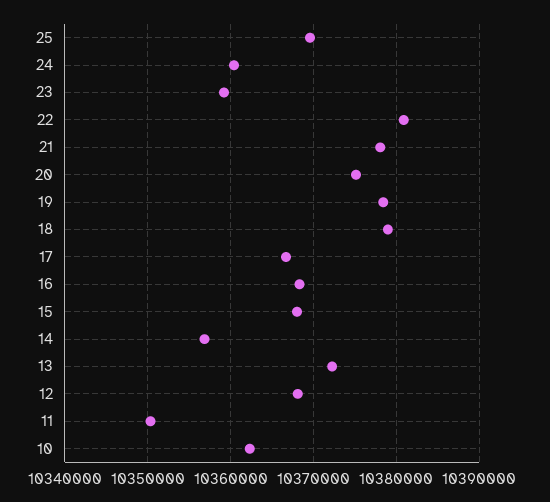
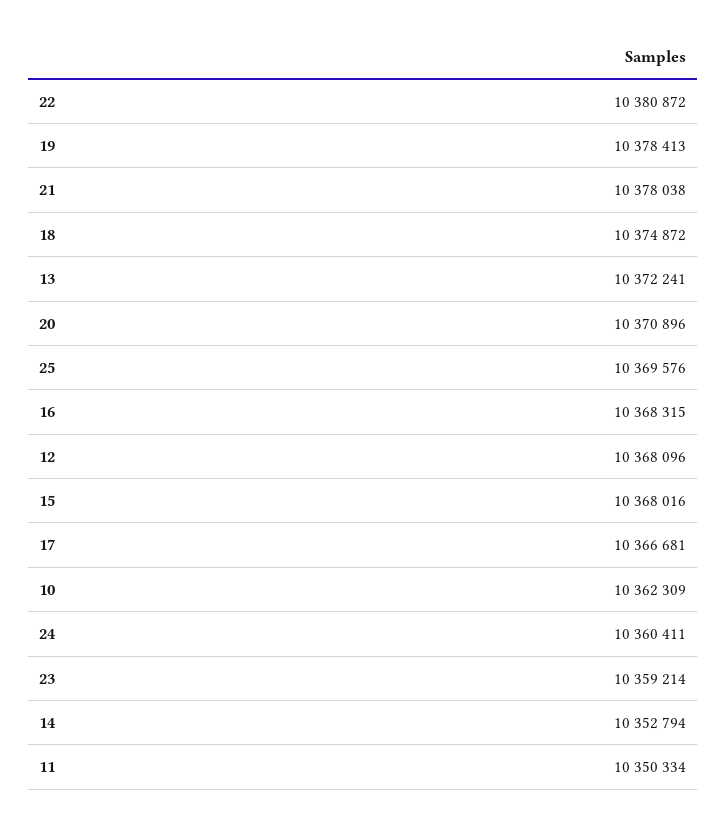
20: 10375000 -> 10370896
18: 10379000 -> 10374872
14: 10357000 -> 10352794

